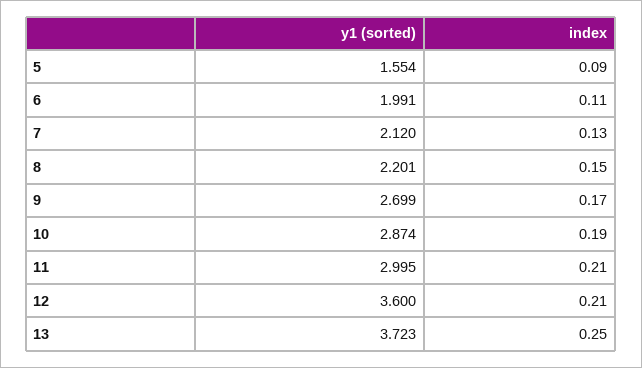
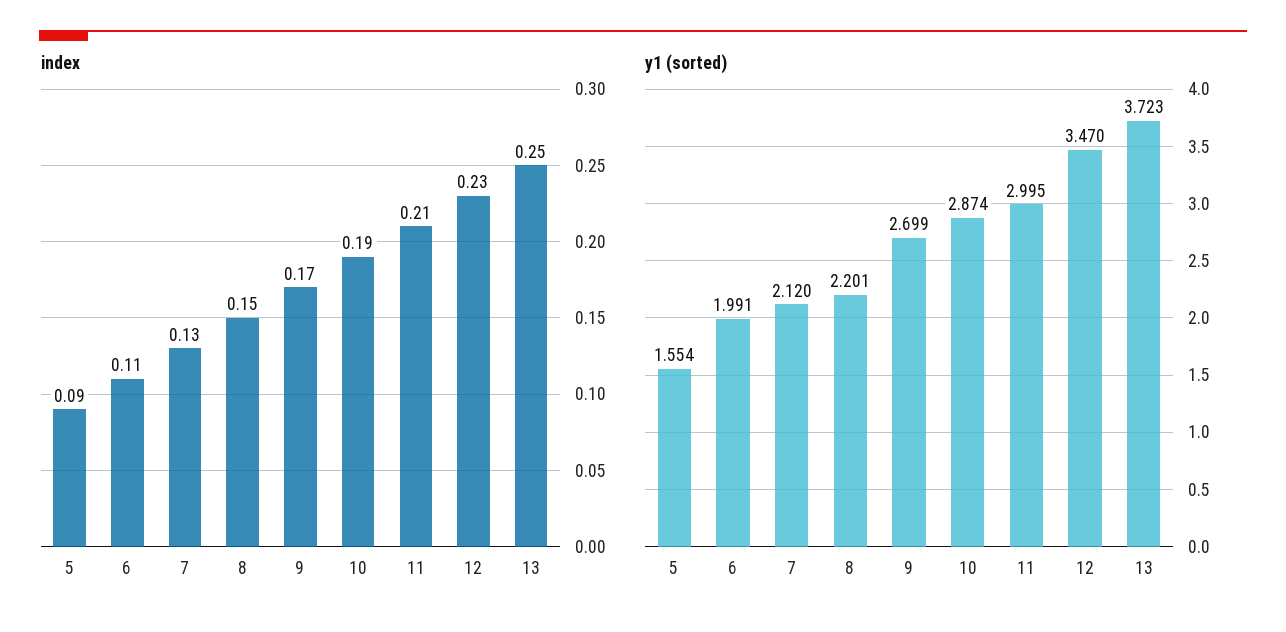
y1 (sorted), 12: 3.6 -> 3.47
index, 12: 0.21 -> 0.23

